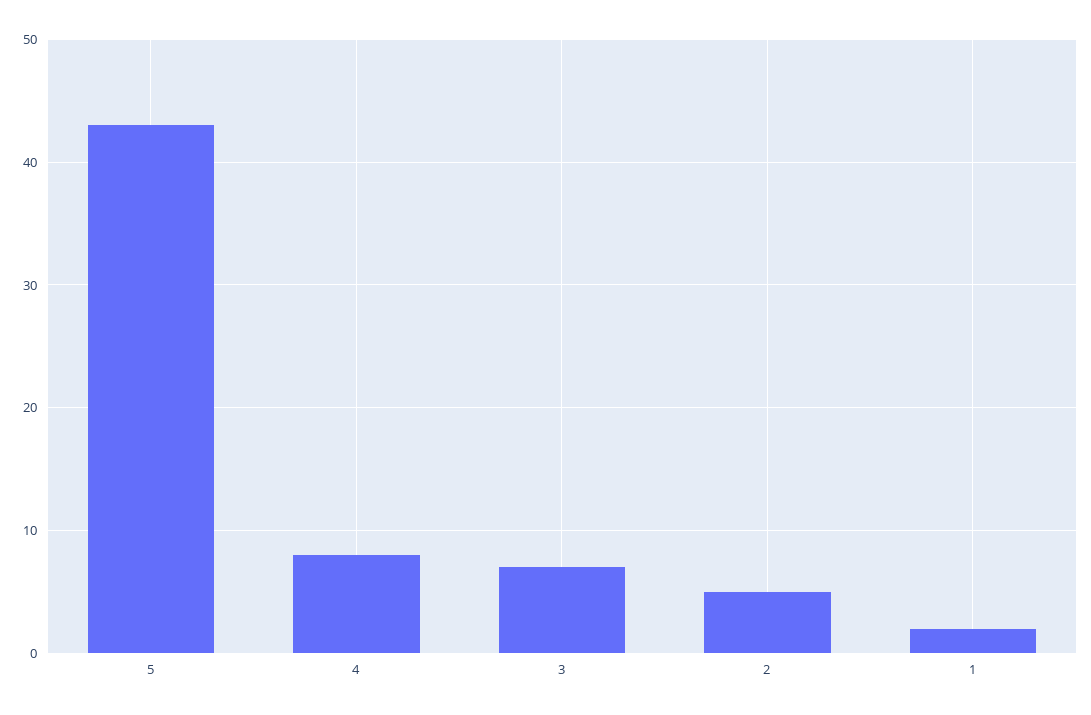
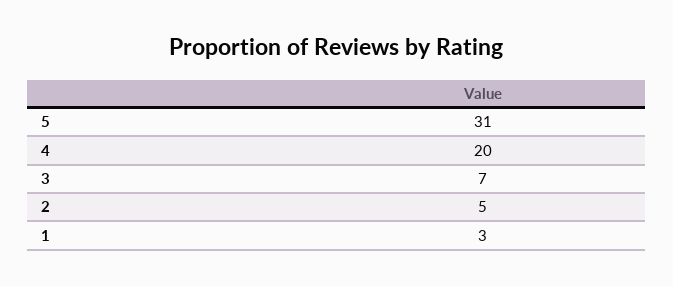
5: 43 -> 31
4: 8 -> 20
1: 2 -> 3

